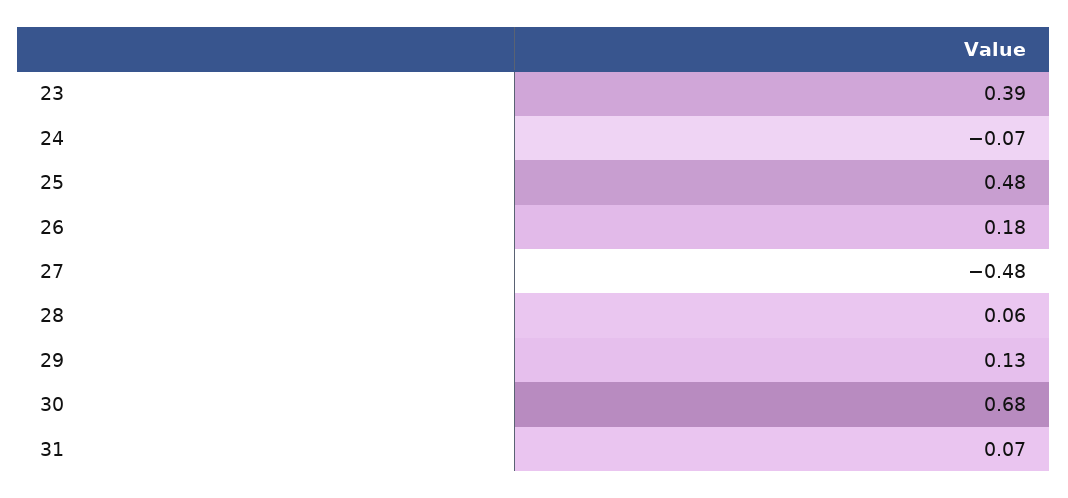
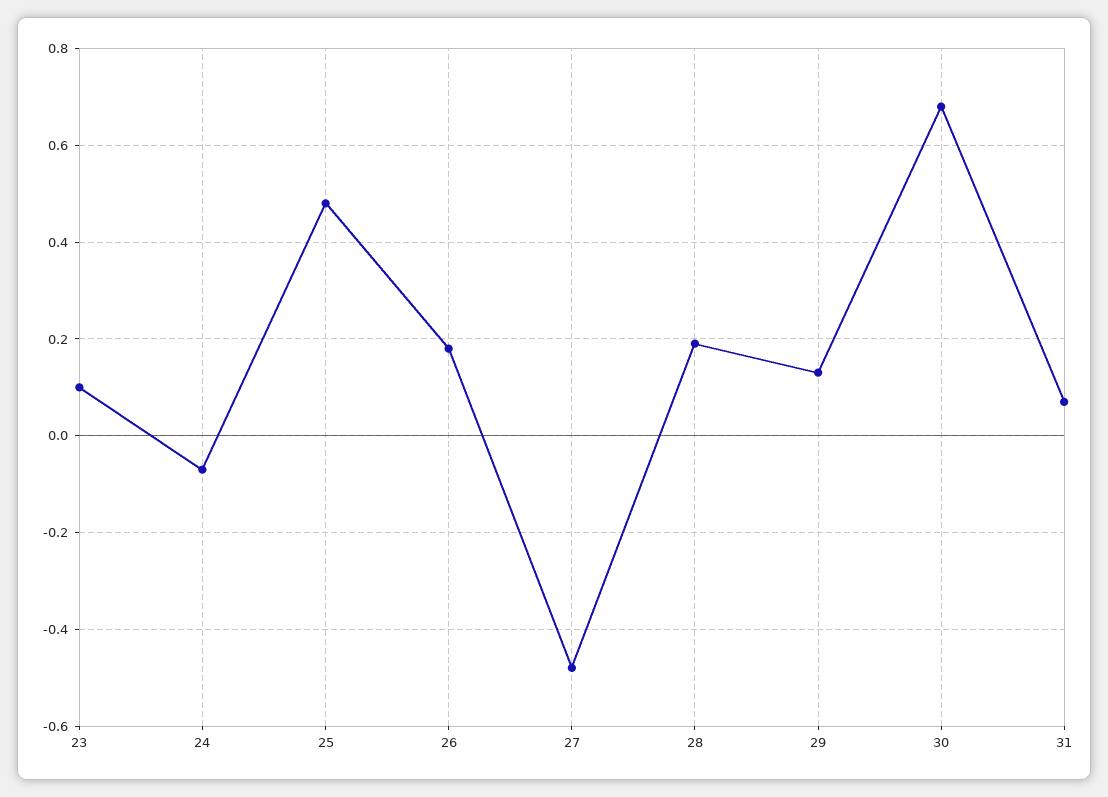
23: 0.39 -> 0.1
28: 0.06 -> 0.2

